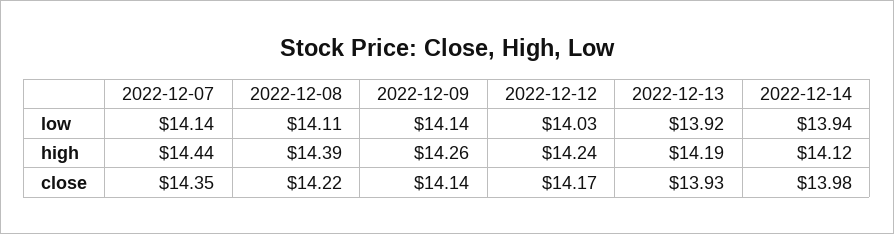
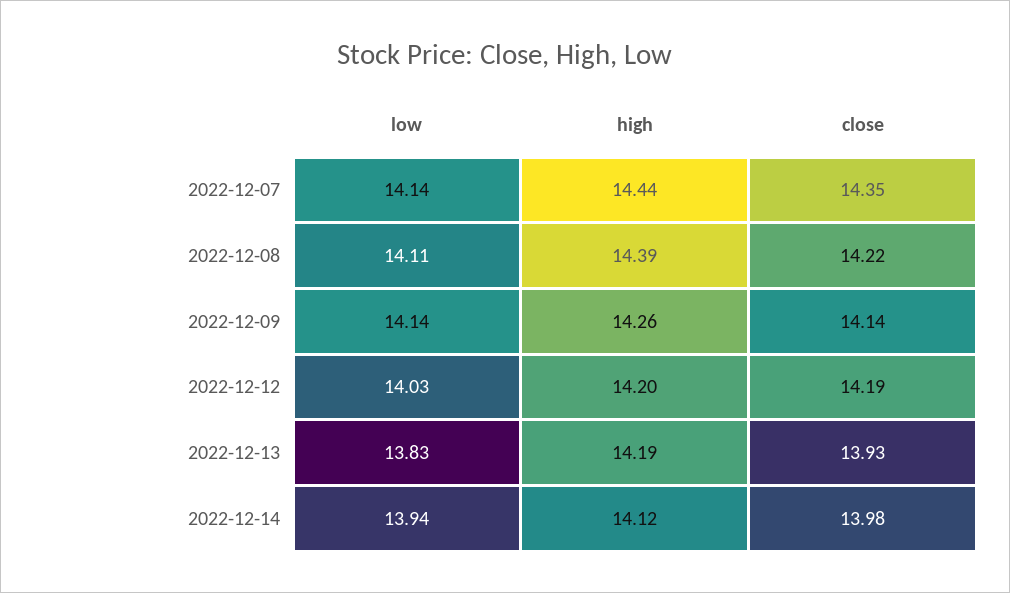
2022-12-13, low: 13.92 -> 13.83
2022-12-12, high: 14.24 -> 14.2
2022-12-12, close: 14.17 -> 14.19

